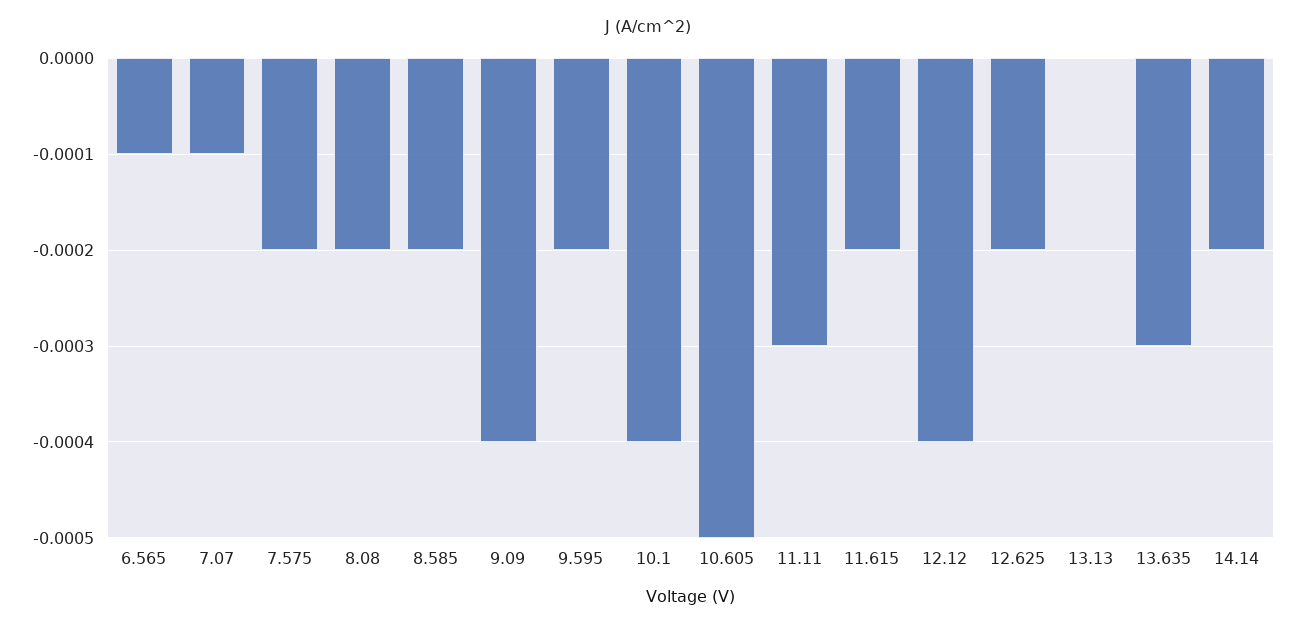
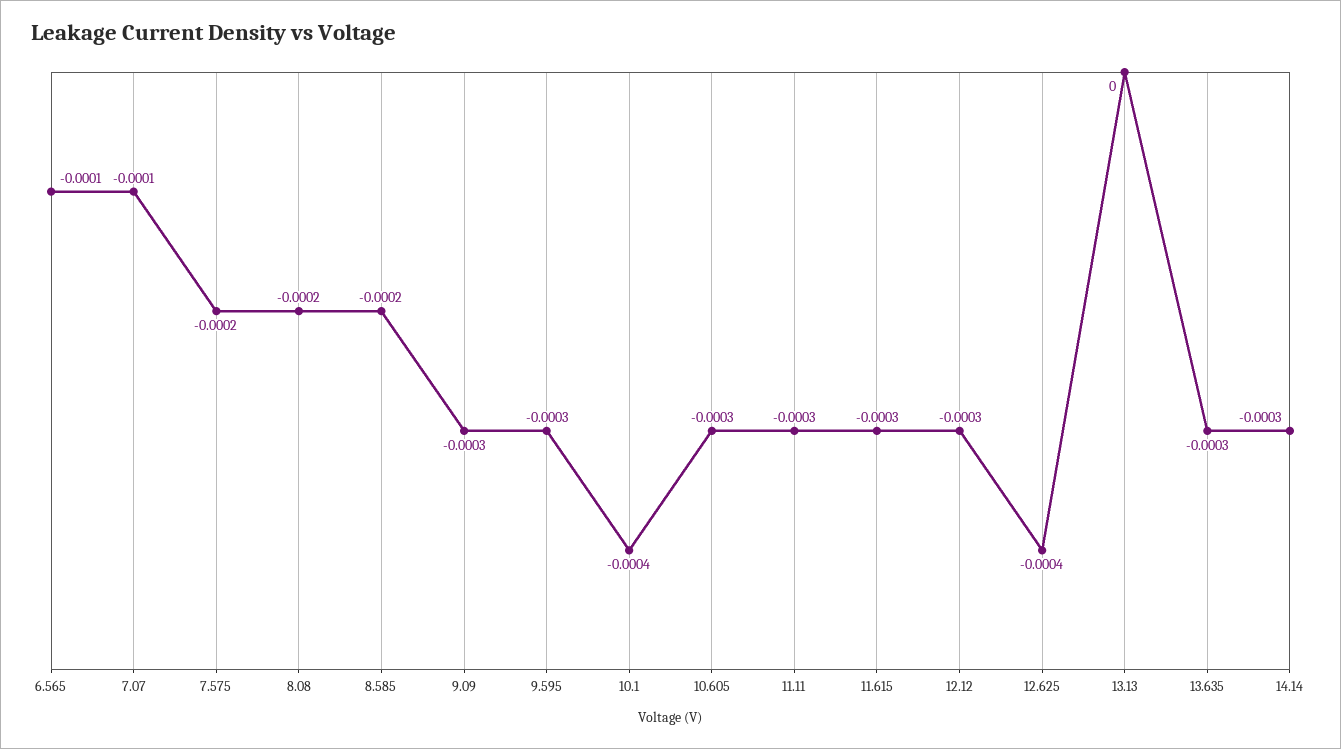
9.09: -0.0004 -> -0.0003
9.595: -0.0002 -> -0.0003
10.605: -0.0005 -> -0.0003
11.615: -0.0002 -> -0.0003
12.12: -0.0004 -> -0.0003
12.625: -0.0002 -> -0.0004
14.14: -0.0002 -> -0.0003

